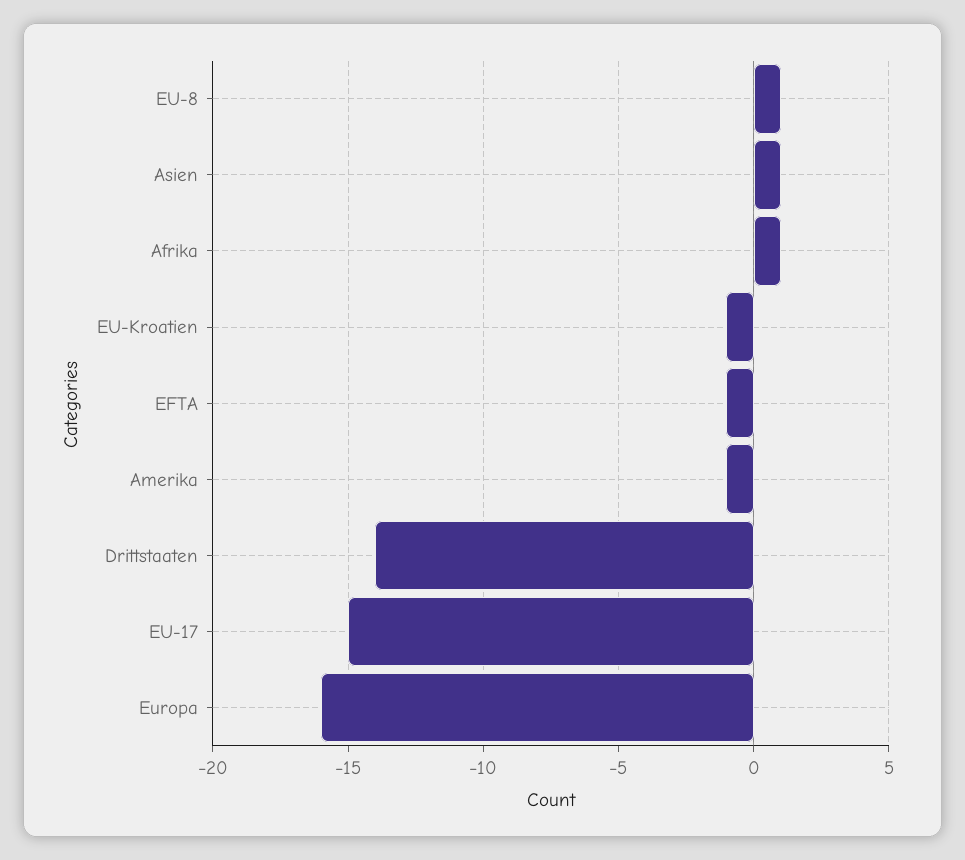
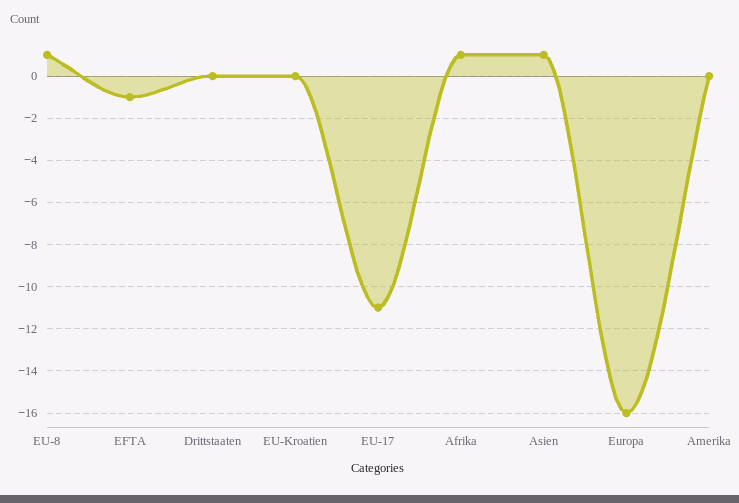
EU-Kroatien: -1 -> 0
Amerika: -1 -> 0
Drittstaaten: -14 -> 0
EU-17: -15 -> -11

